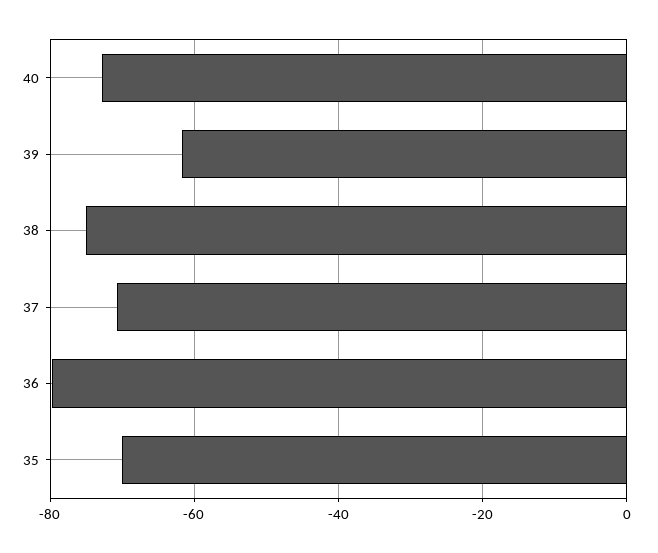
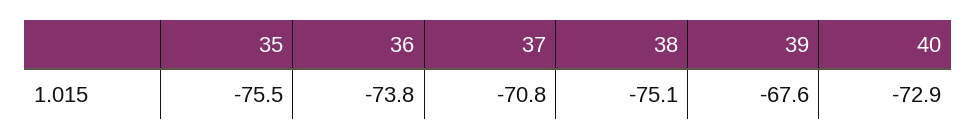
39: -62 -> -67.6
36: -80 -> -73.8
35: -70 -> -75.5

